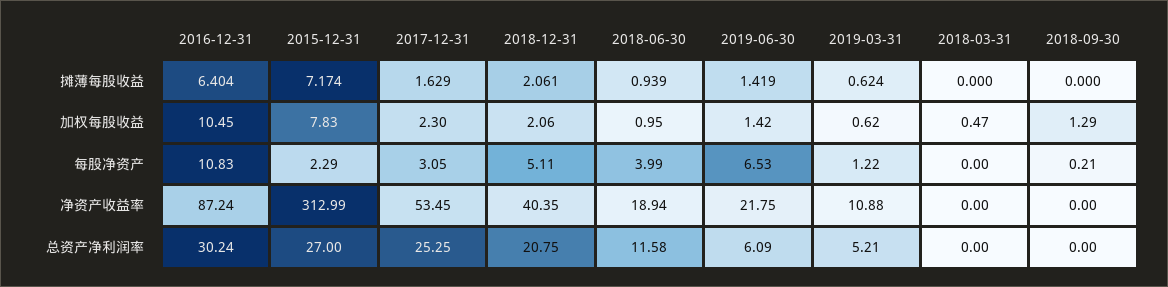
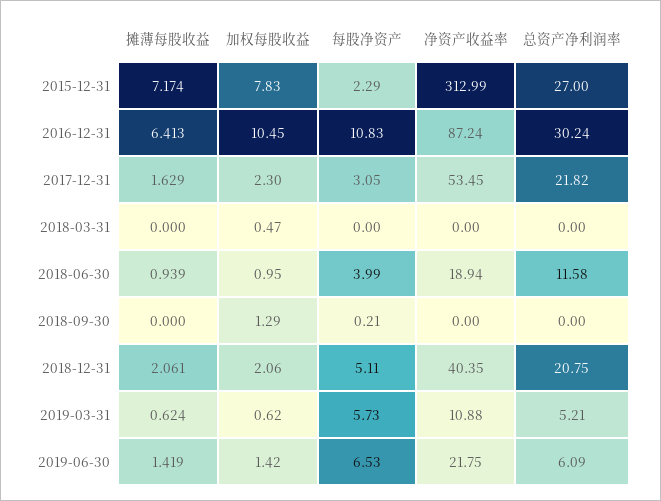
2016-12-31, 摊薄每股收益: 6.404 -> 6.413
2019-03-31, 每股净资产: 1.22 -> 5.73
2017-12-31, 总资产净利润率: 25.25 -> 21.82

